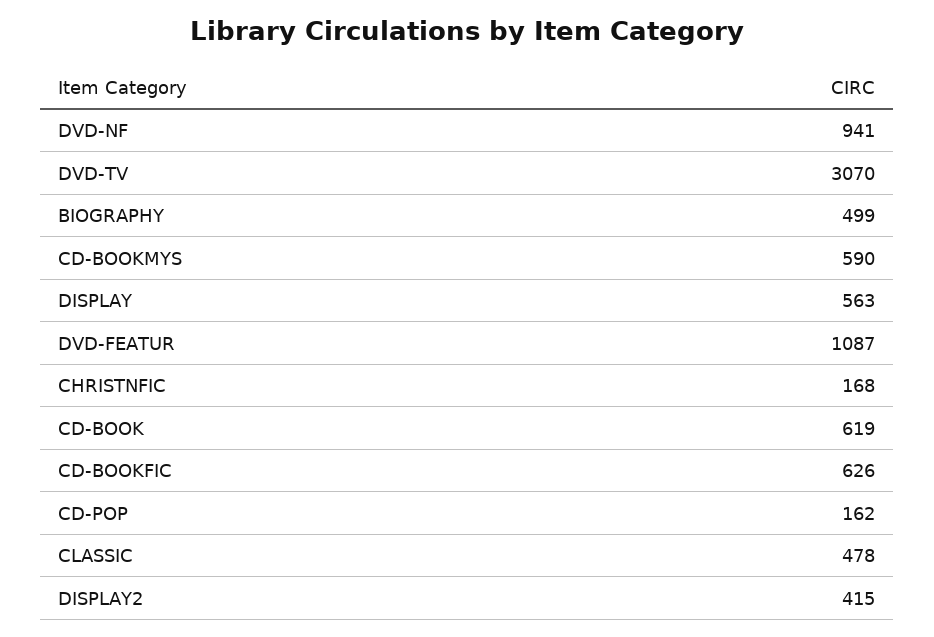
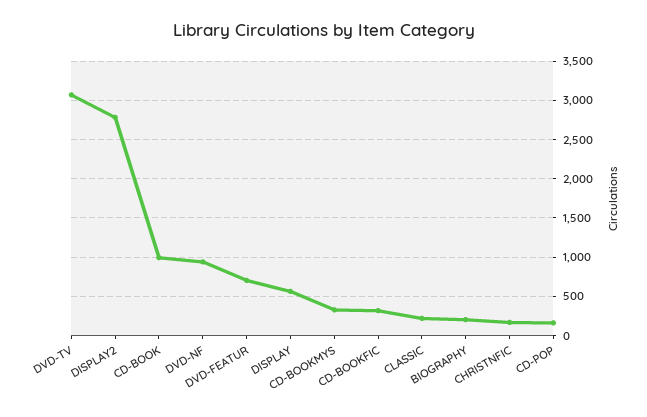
BIOGRAPHY: 499 -> 200
CD-BOOKMYS: 590 -> 300
DVD-FEATUR: 1087 -> 700
CD-BOOK: 619 -> 1000
CD-BOOKFIC: 626 -> 300
CLASSIC: 478 -> 200
DISPLAY2: 415 -> 2800

